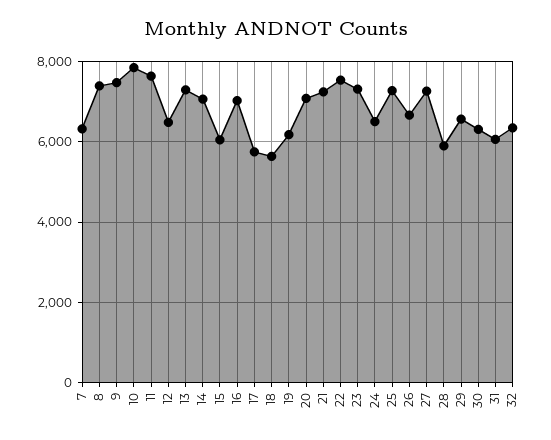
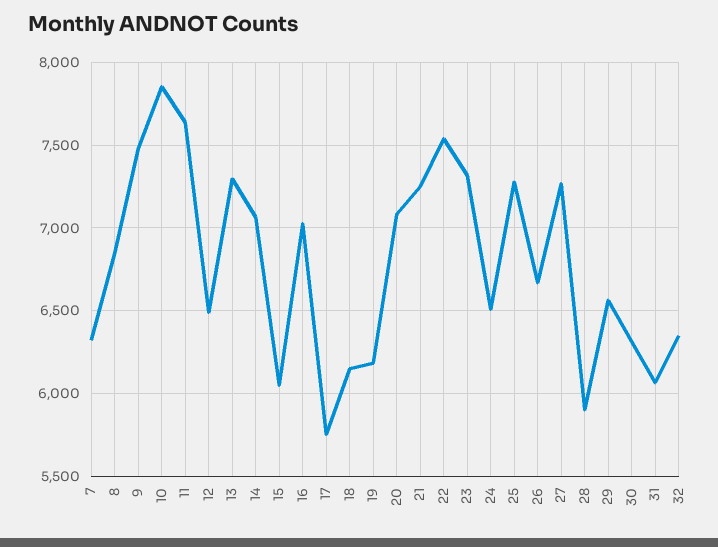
8: 7400 -> 6850
18: 5600 -> 6150

